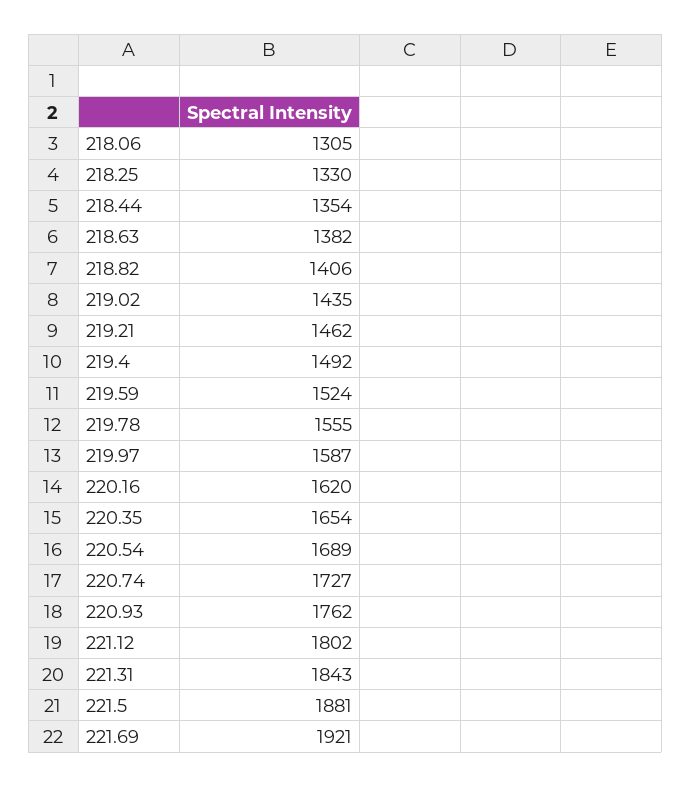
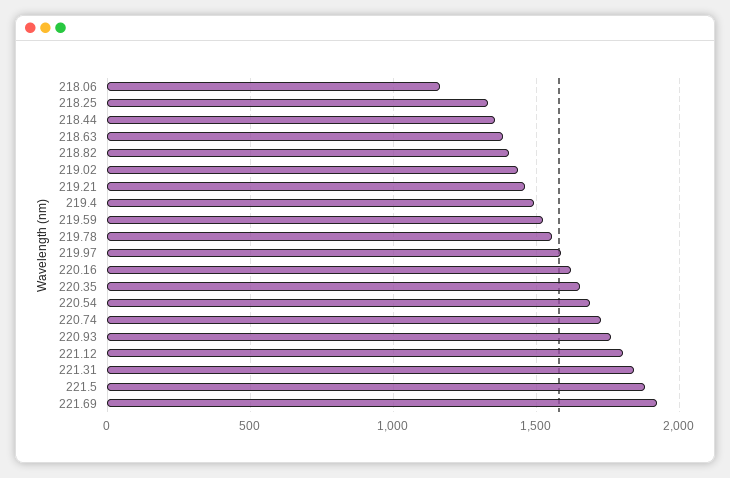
218.06: 1305 -> 1150

